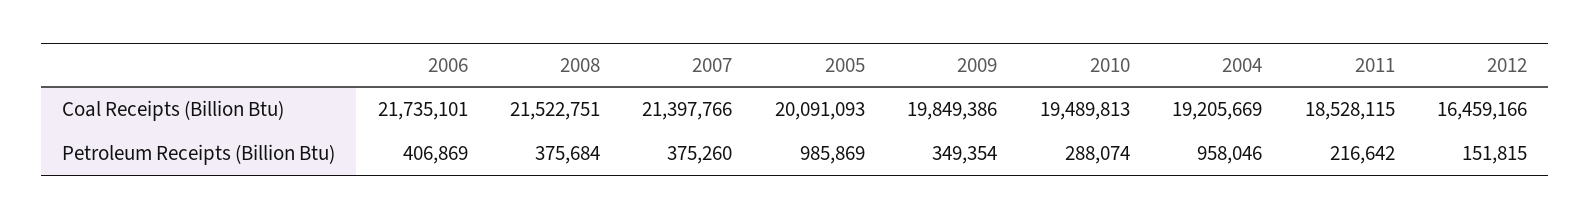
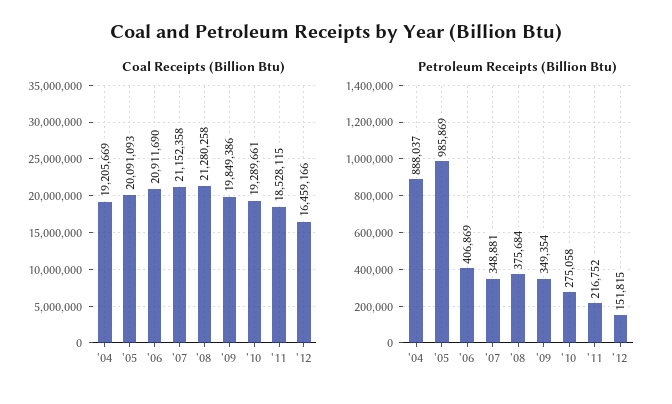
Coal Receipts (Billion Btu), 2006: 21735101 -> 20911690
Coal Receipts (Billion Btu), 2008: 21522751 -> 21280258
Coal Receipts (Billion Btu), 2007: 21397766 -> 21152358
Coal Receipts (Billion Btu), 2010: 19489813 -> 19289661
Petroleum Receipts (Billion Btu), 2007: 375260 -> 348881
Petroleum Receipts (Billion Btu), 2010: 288074 -> 275058
Petroleum Receipts (Billion Btu), 2004: 958046 -> 888037
Petroleum Receipts (Billion Btu), 2011: 216642 -> 216752

